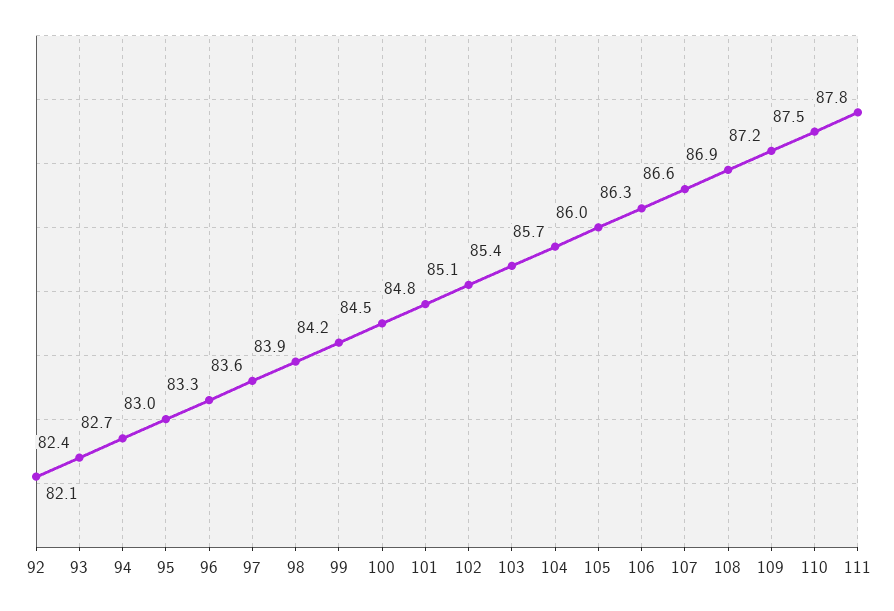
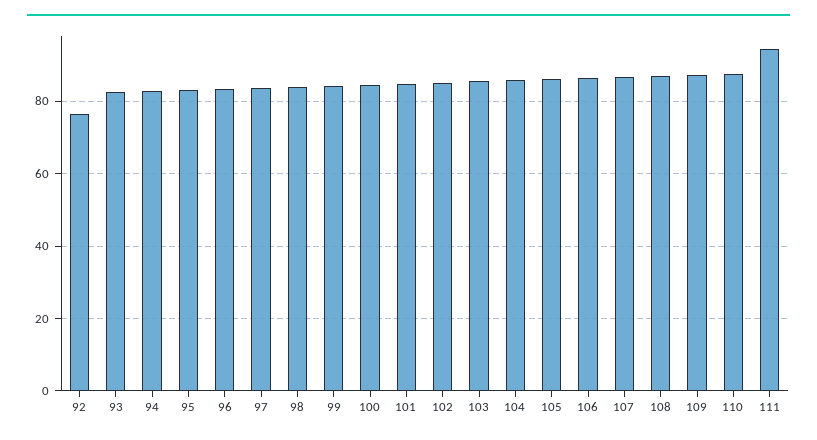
92: 82.1 -> 76
111: 87.8 -> 94

